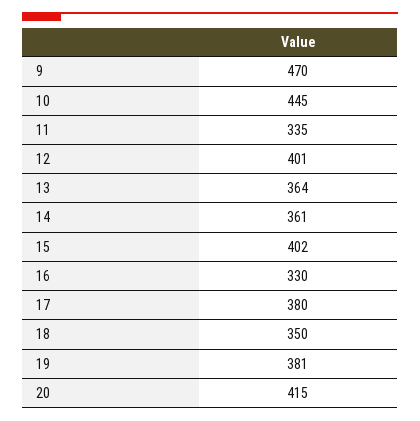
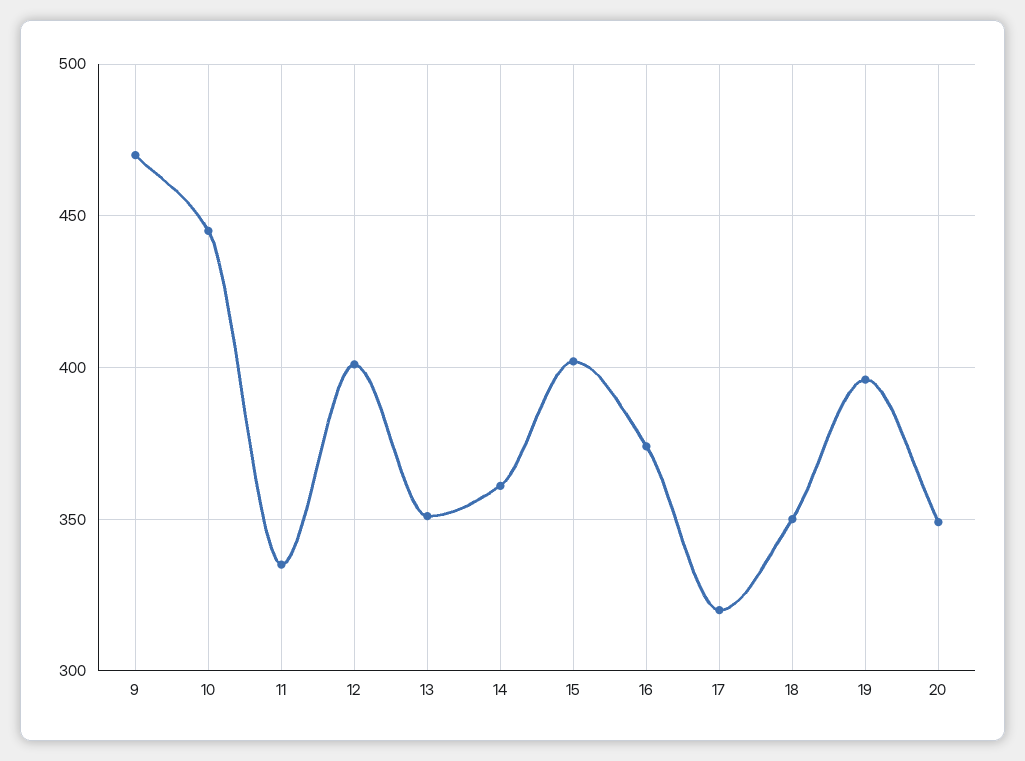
13: 364 -> 350
16: 330 -> 375
17: 380 -> 320
19: 381 -> 395
20: 415 -> 350

